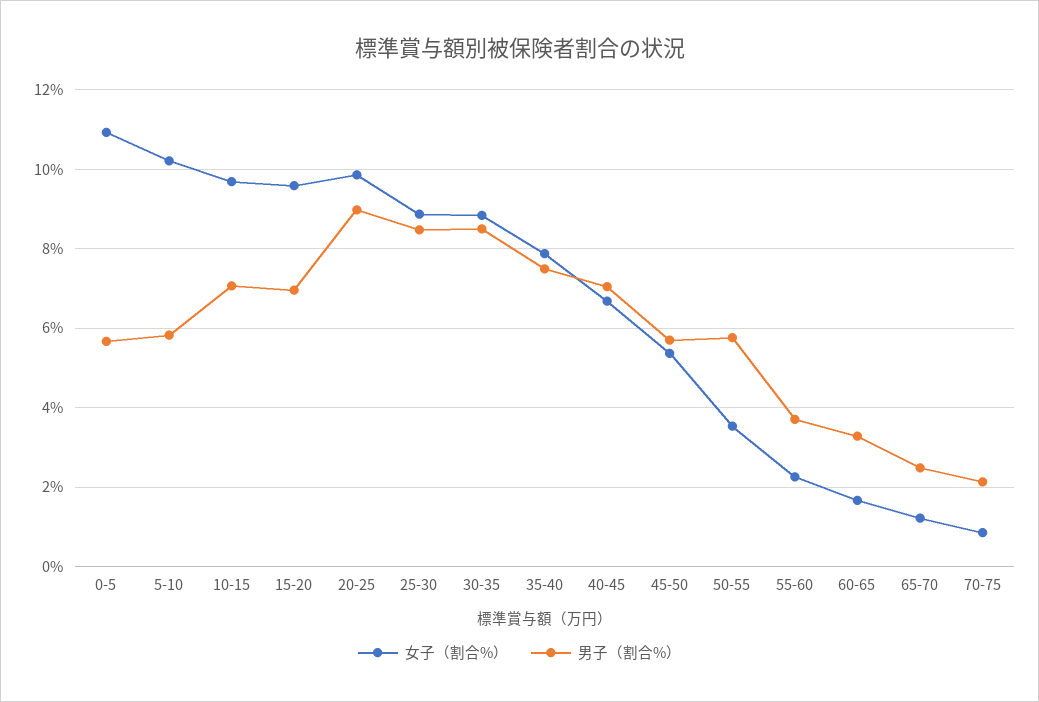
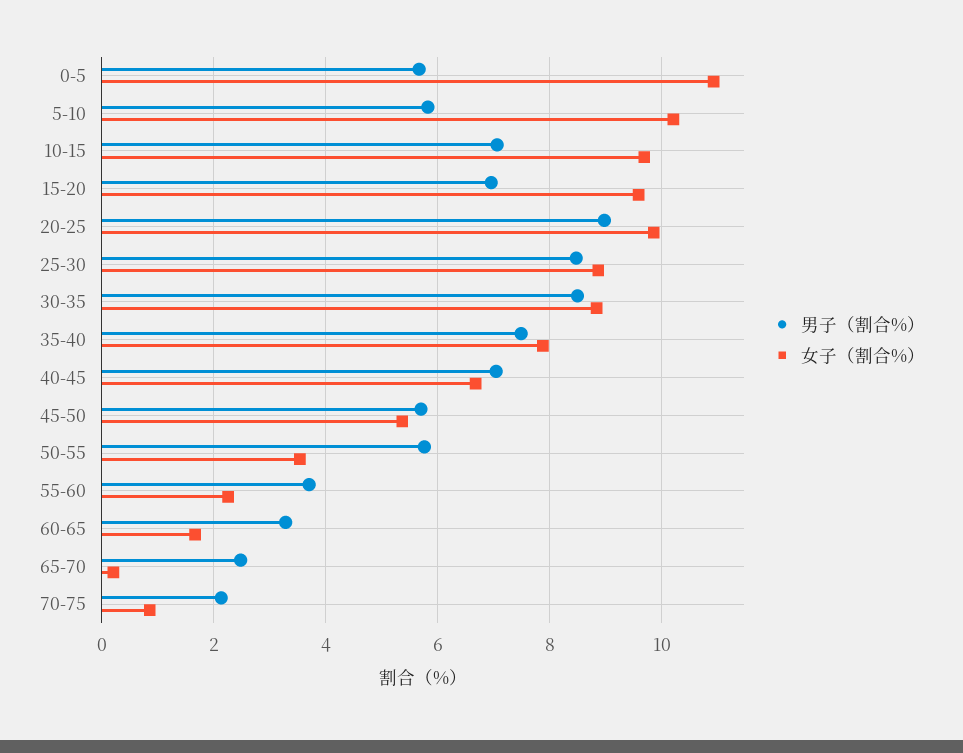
女子（割合%）, 65-70: 1.2 -> 0.2

